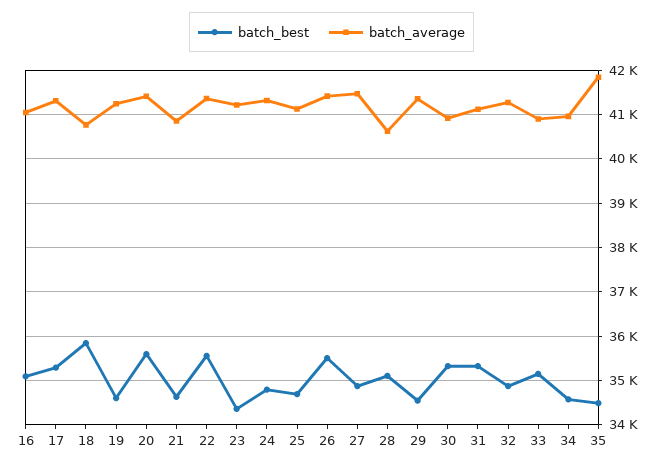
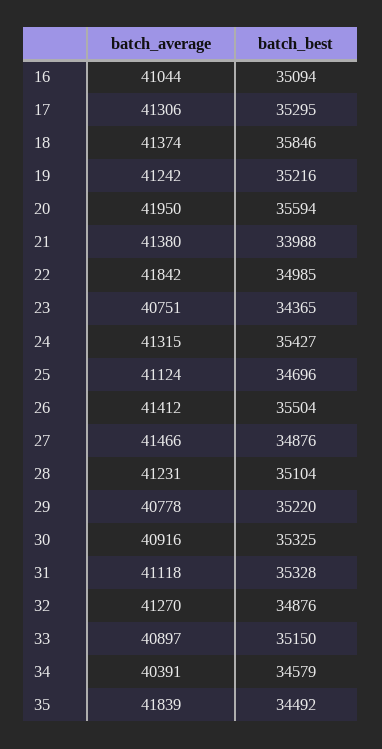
batch_average, 18: 40800 -> 41374
batch_best, 19: 34600 -> 35216
batch_average, 20: 41400 -> 41950
batch_best, 21: 34600 -> 33988
batch_average, 21: 40800 -> 41380
batch_best, 22: 35600 -> 34985
batch_average, 22: 41400 -> 41842
batch_average, 23: 41200 -> 40751
batch_best, 24: 34800 -> 35427
batch_average, 28: 40600 -> 41231
batch_best, 29: 34600 -> 35220
batch_average, 29: 41400 -> 40778
batch_average, 34: 41000 -> 40391

